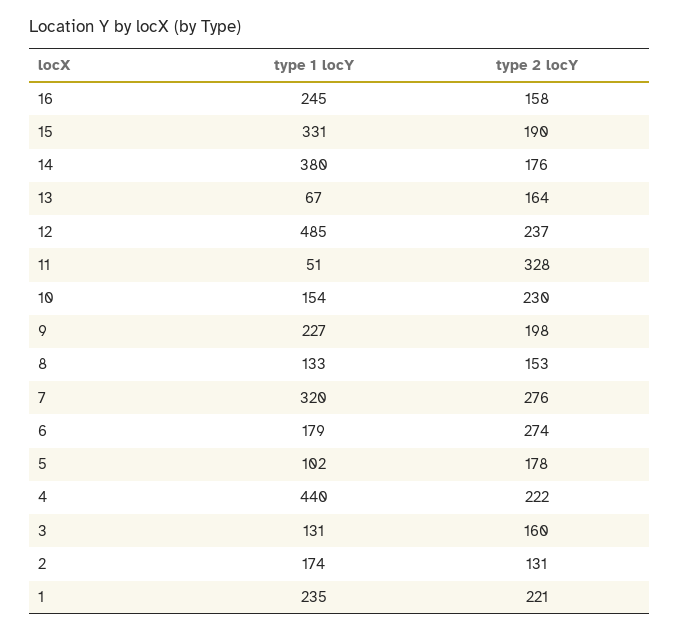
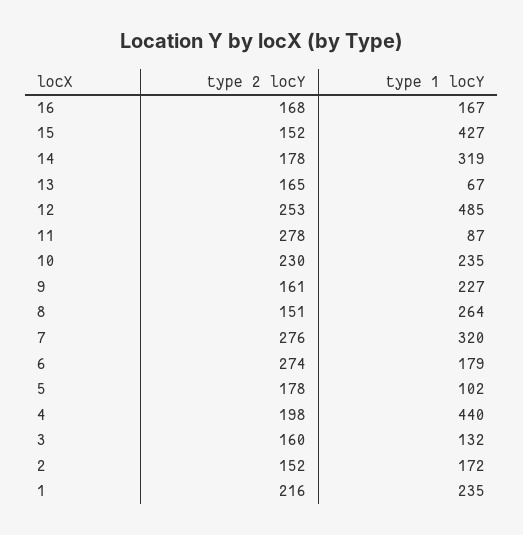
type 1 locY, 16: 245 -> 167
type 2 locY, 16: 158 -> 168
type 1 locY, 15: 331 -> 427
type 2 locY, 15: 190 -> 152
type 1 locY, 14: 380 -> 319
type 2 locY, 14: 176 -> 178
type 2 locY, 13: 164 -> 165
type 2 locY, 12: 237 -> 253
type 1 locY, 11: 51 -> 87
type 2 locY, 11: 328 -> 278
type 1 locY, 10: 154 -> 235
type 2 locY, 9: 198 -> 161
type 1 locY, 8: 133 -> 264
type 2 locY, 8: 153 -> 151
type 2 locY, 4: 222 -> 198
type 1 locY, 3: 131 -> 132
type 1 locY, 2: 174 -> 172
type 2 locY, 2: 131 -> 152
type 2 locY, 1: 221 -> 216

